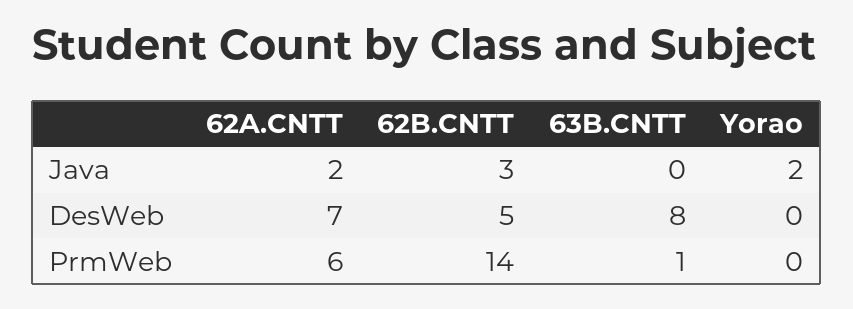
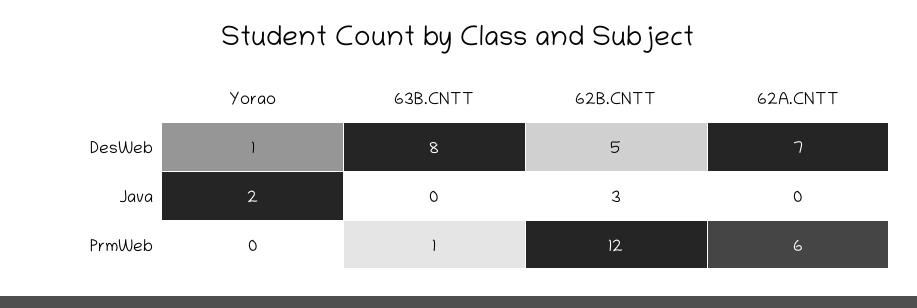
62A.CNTT, Java: 2 -> 0
Yorao, DesWeb: 0 -> 1
62B.CNTT, PrmWeb: 14 -> 12

